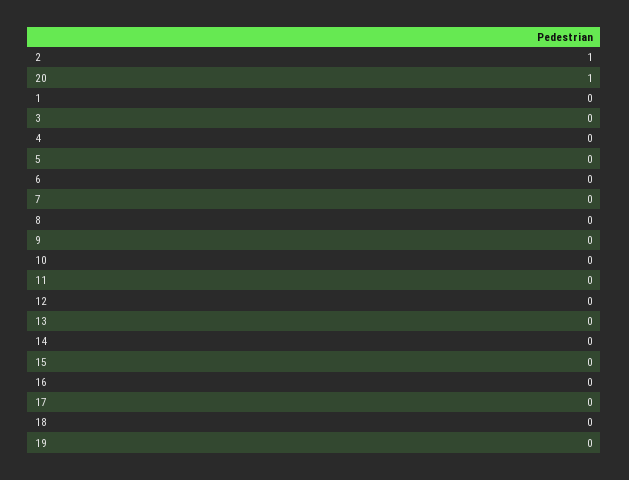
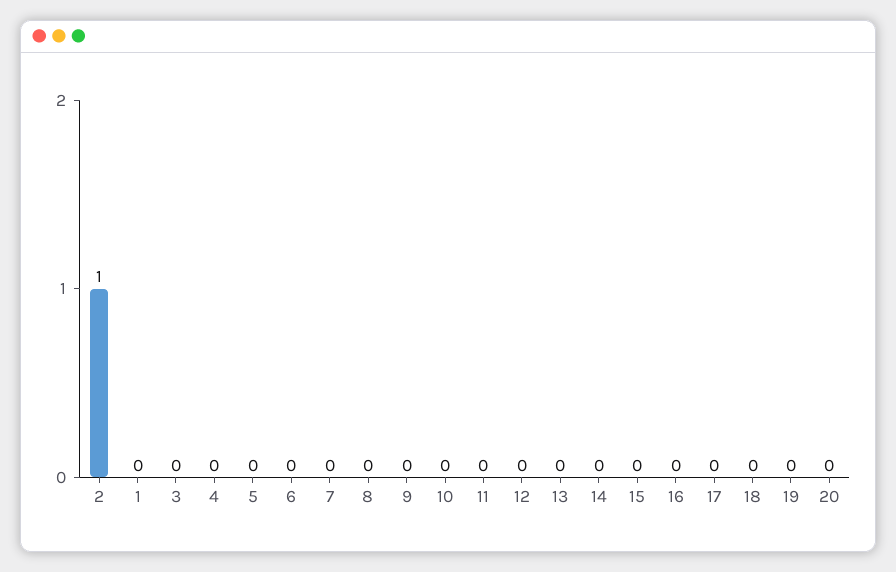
20: 1 -> 0

